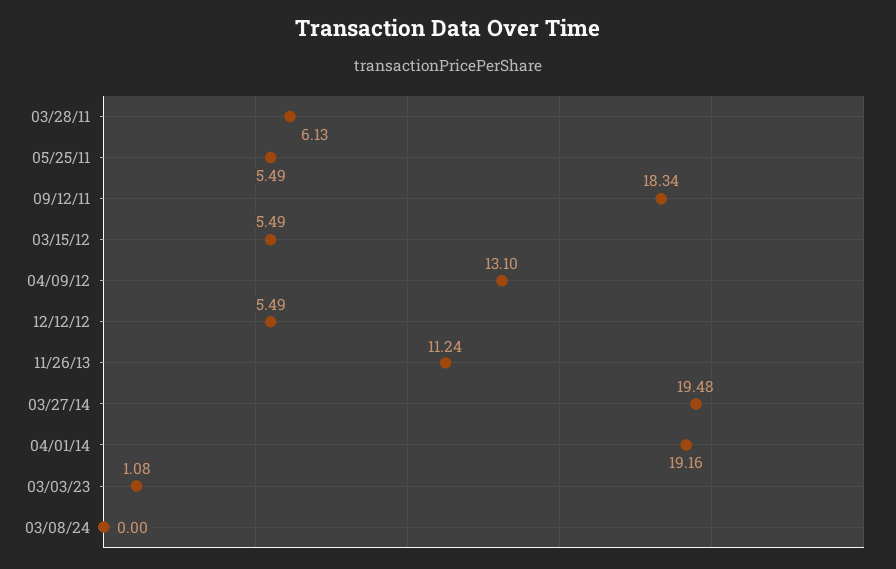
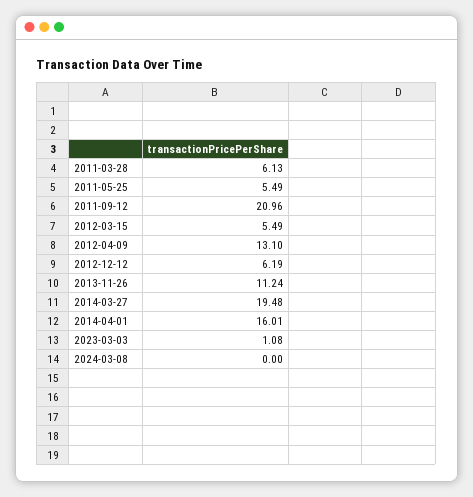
09/12/11: 18.34 -> 20.96
12/12/12: 5.49 -> 6.19
04/01/14: 19.16 -> 16.01

